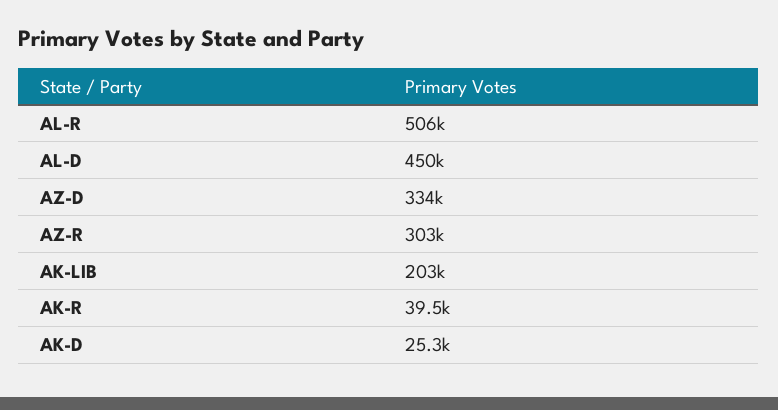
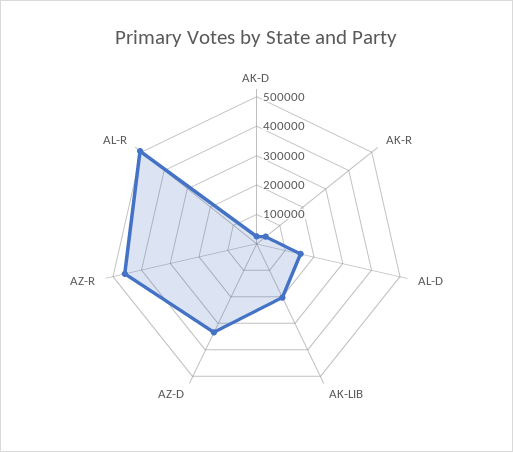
AL-D: 450000 -> 150000
AZ-R: 303000 -> 450000

